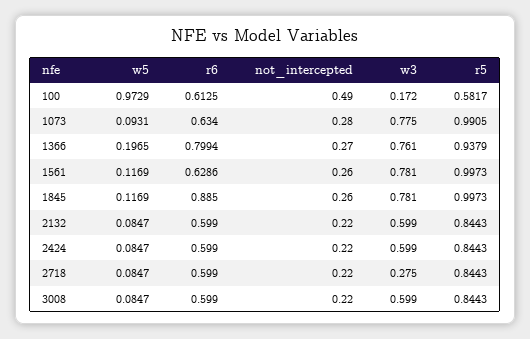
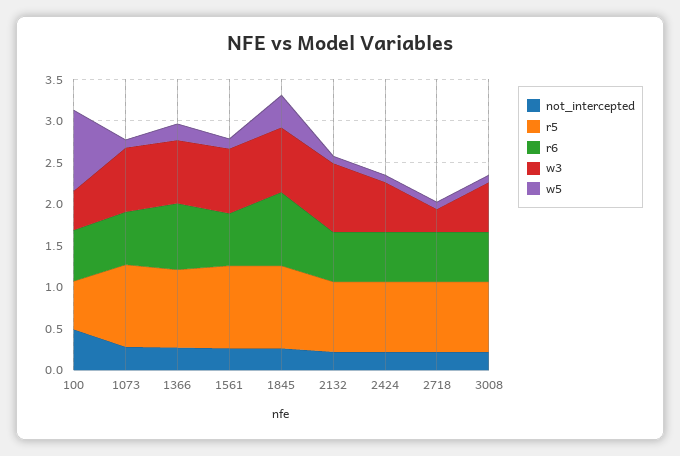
w3, 100: 0.172 -> 0.5
w5, 1845: 0.1169 -> 0.4
w3, 2132: 0.599 -> 0.8

